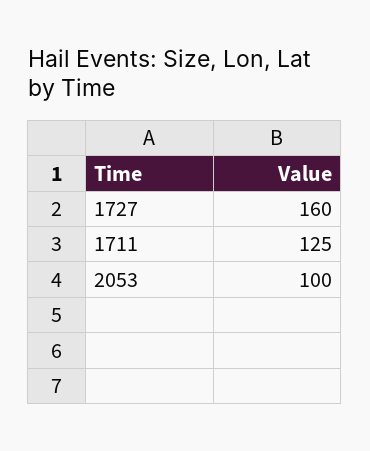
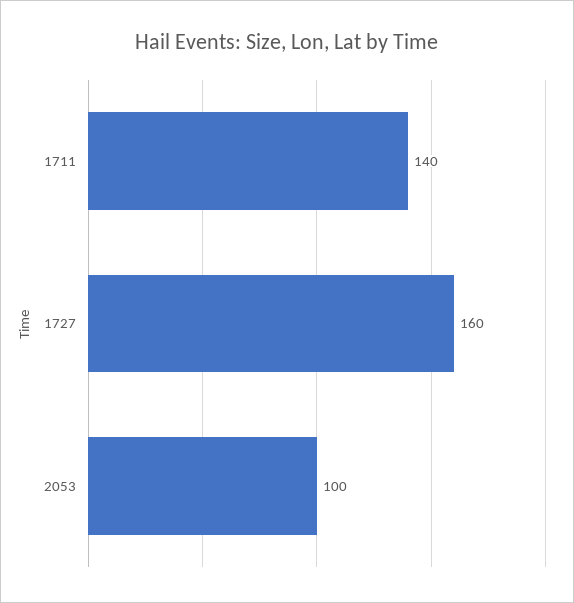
1711: 125 -> 140

